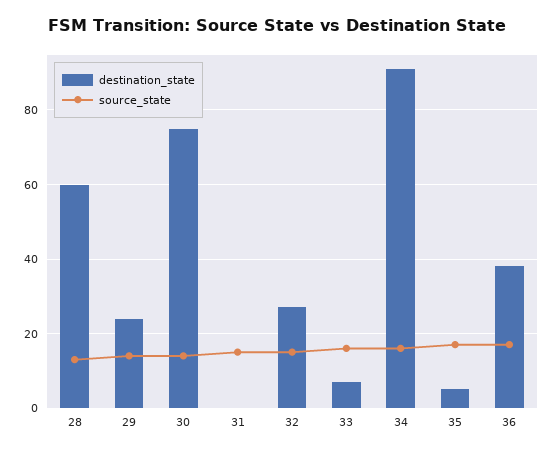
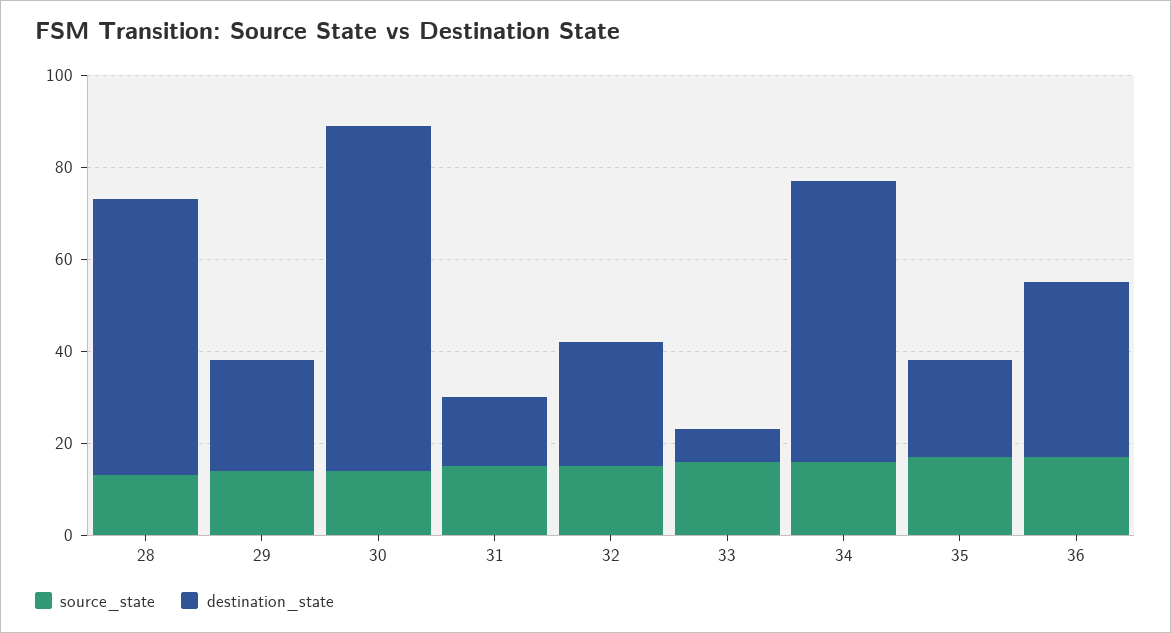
destination_state, 31: 0 -> 15
destination_state, 34: 90 -> 60
destination_state, 35: 5 -> 20

